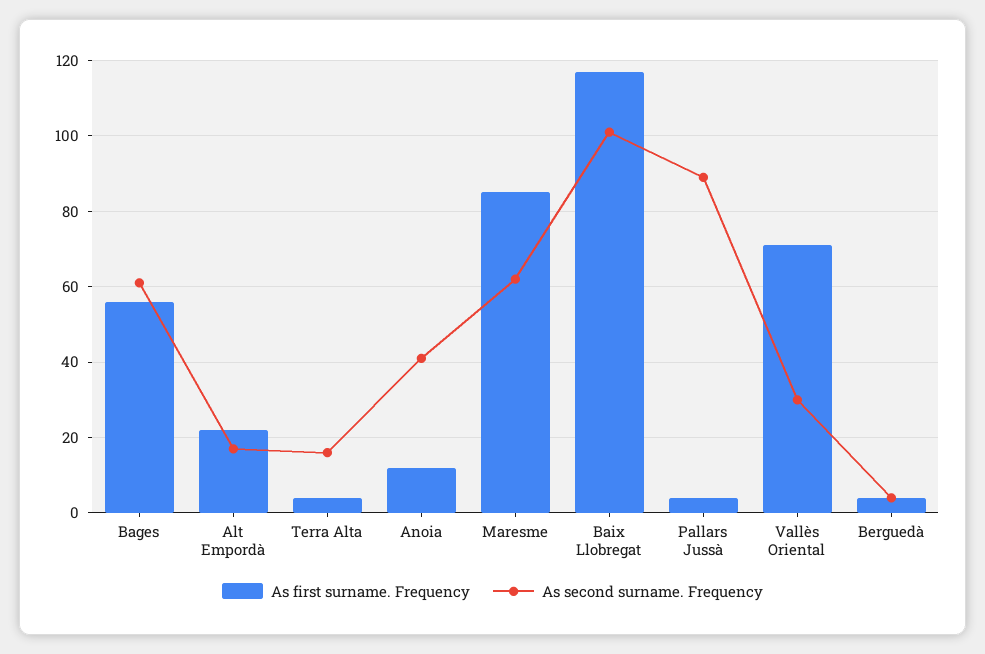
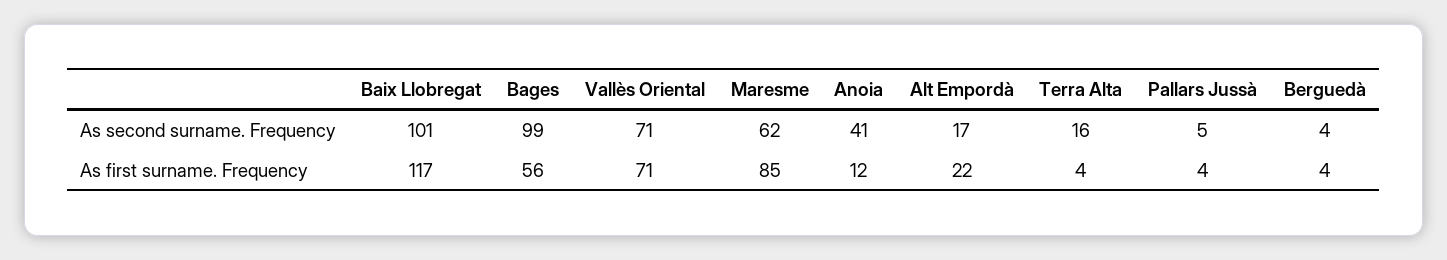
As second surname. Frequency, Bages: 60 -> 99
As second surname. Frequency, Pallars Jussà: 90 -> 5
As second surname. Frequency, Vallès Oriental: 30 -> 71

